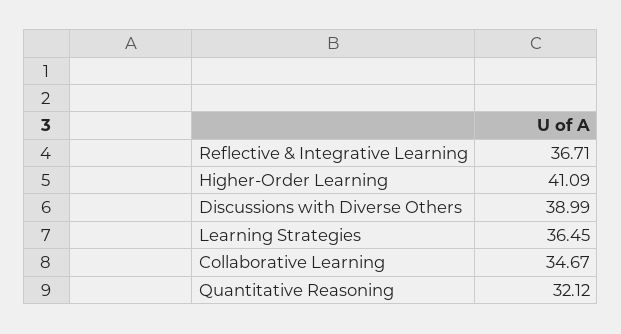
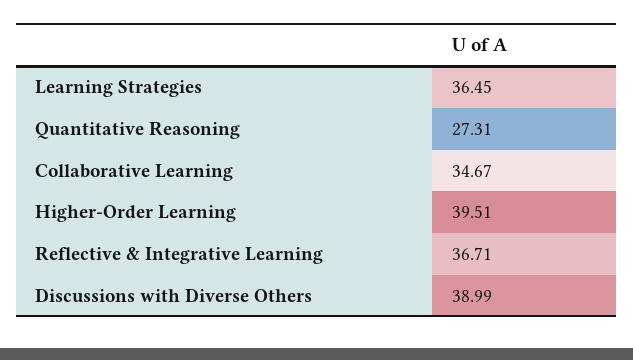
Higher-Order Learning: 41.09 -> 39.51
Quantitative Reasoning: 32.12 -> 27.31

